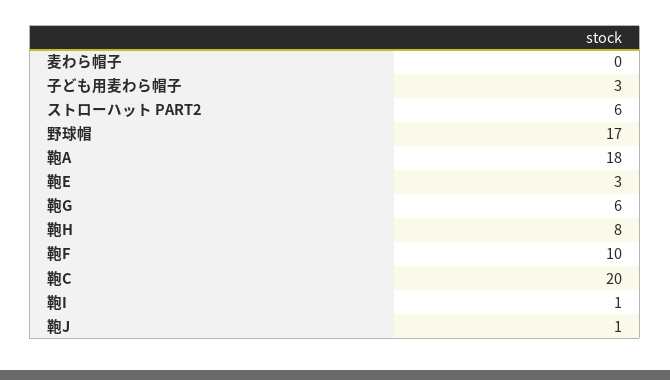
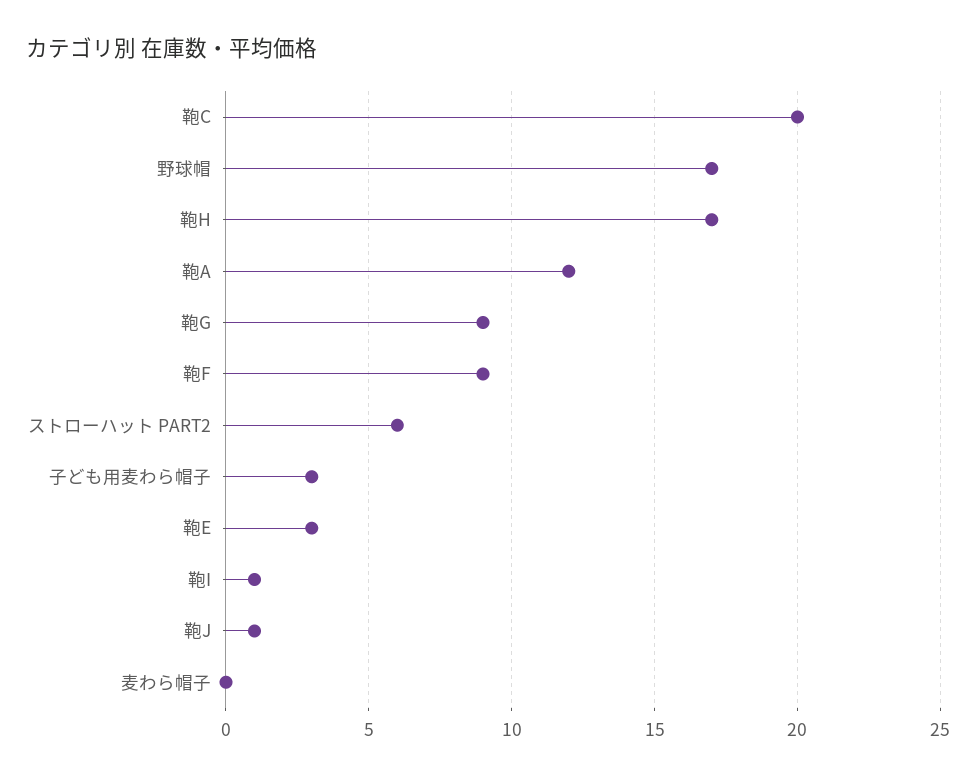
鞄A: 18 -> 12
鞄G: 6 -> 9
鞄H: 8 -> 17
鞄F: 10 -> 9

